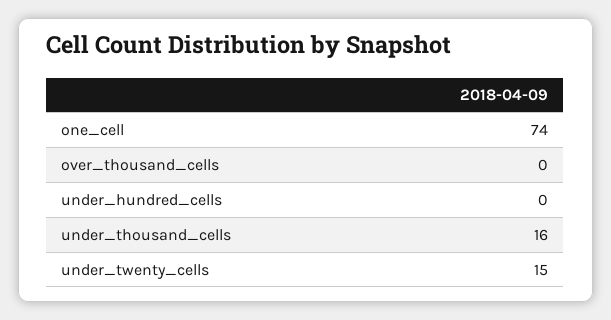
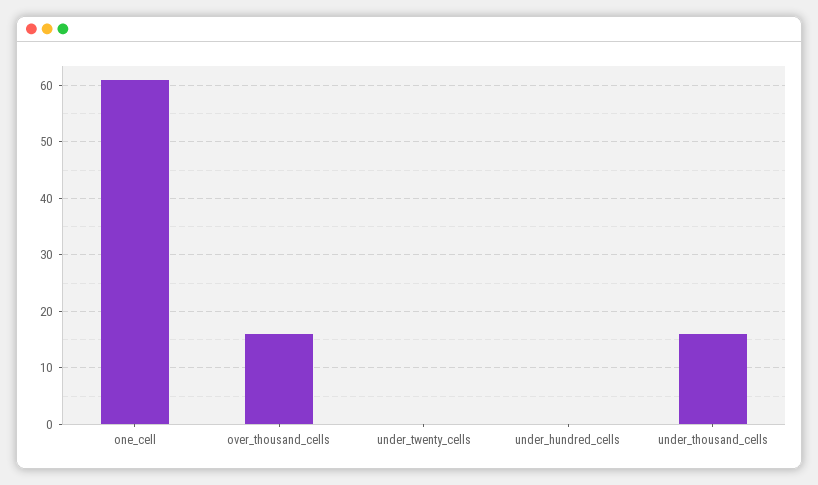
one_cell: 74 -> 60
over_thousand_cells: 0 -> 15
under_twenty_cells: 15 -> 0

